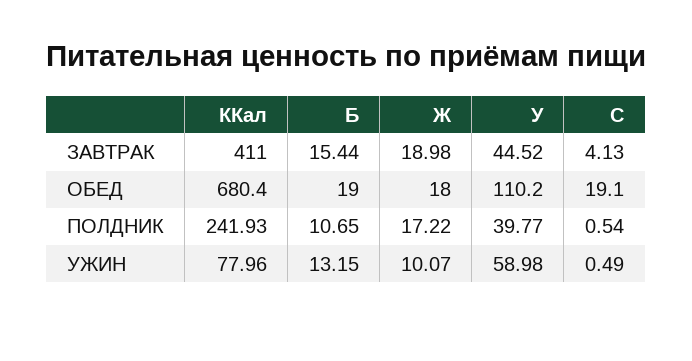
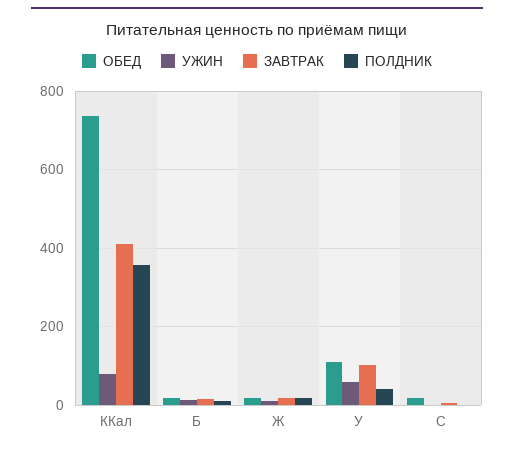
ЗАВТРАК, У: 44.52 -> 100
ОБЕД, ККал: 680.4 -> 740
ПОЛДНИК, ККал: 241.93 -> 360

